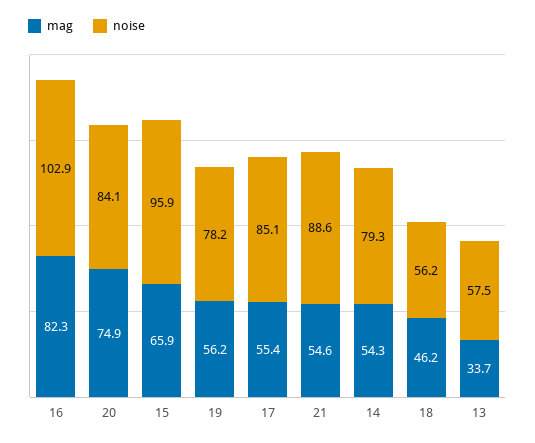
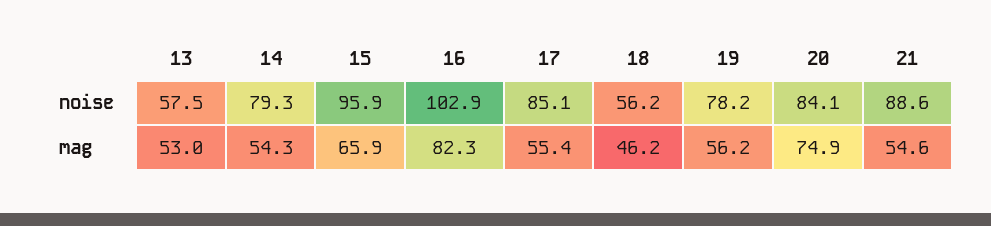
mag, 13: 33.7 -> 53

